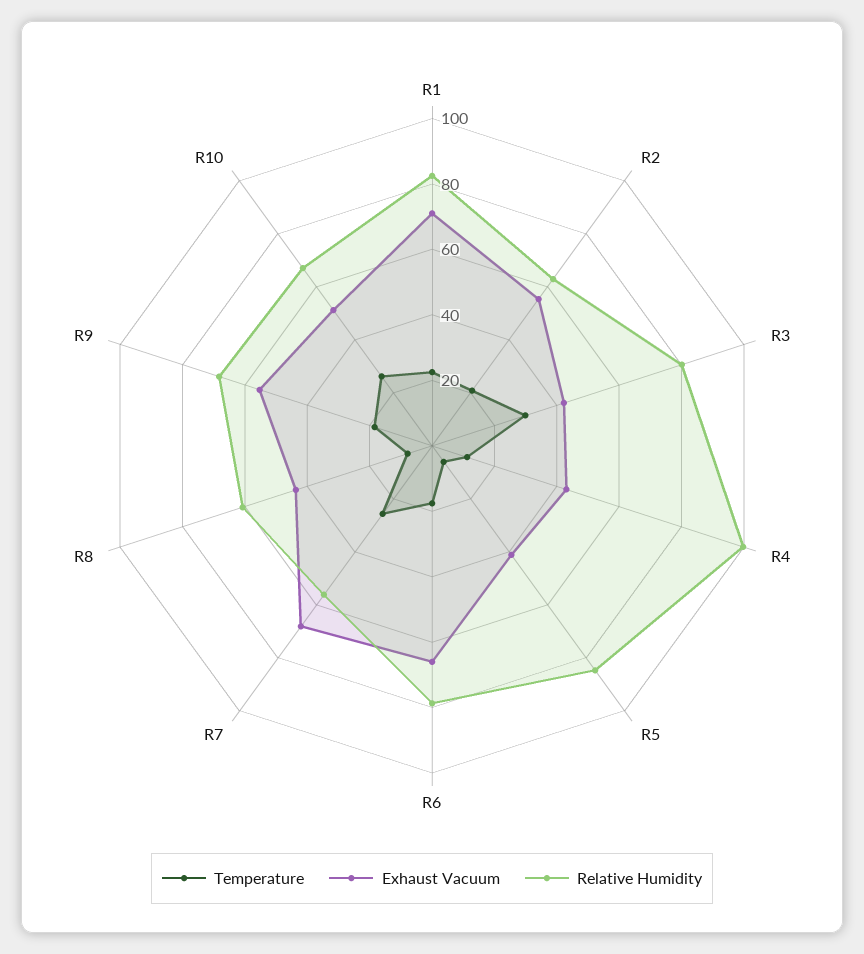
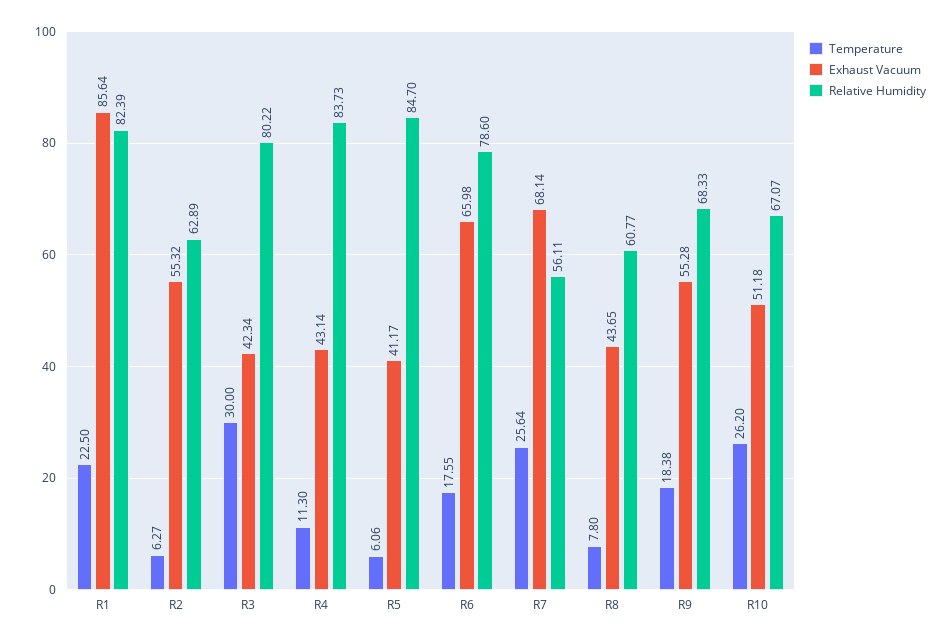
Exhaust Vacuum, R1: 70 -> 85.64
Temperature, R2: 20 -> 6.27
Relative Humidity, R4: 100 -> 83.73

